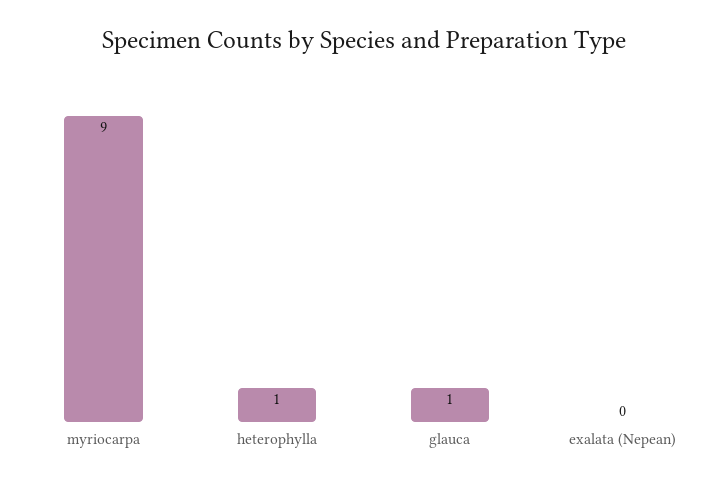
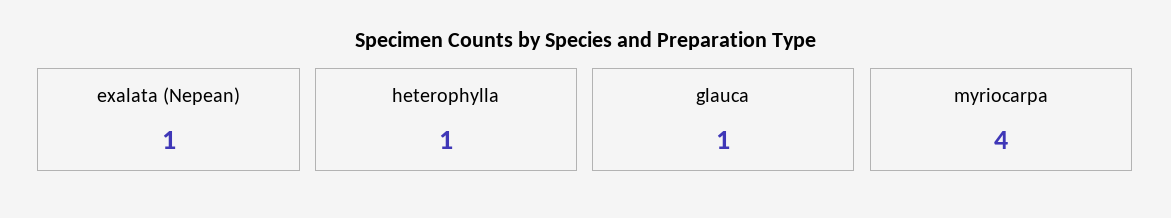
myriocarpa: 9 -> 4
exalata (Nepean): 0 -> 1

